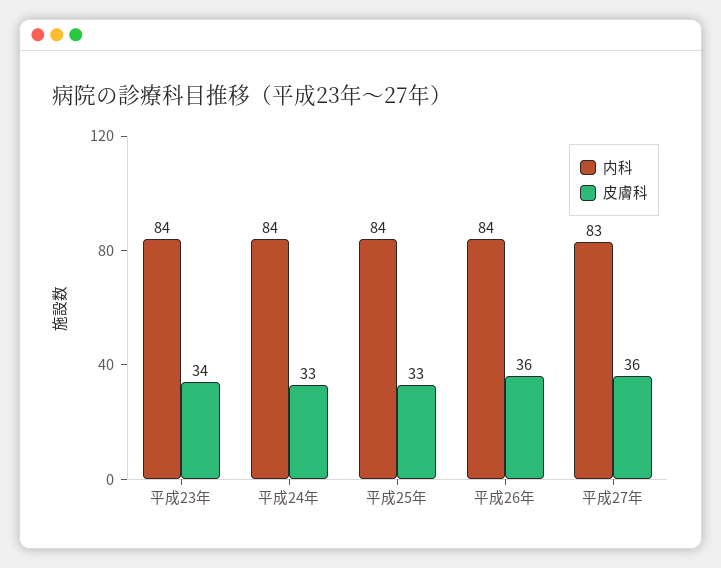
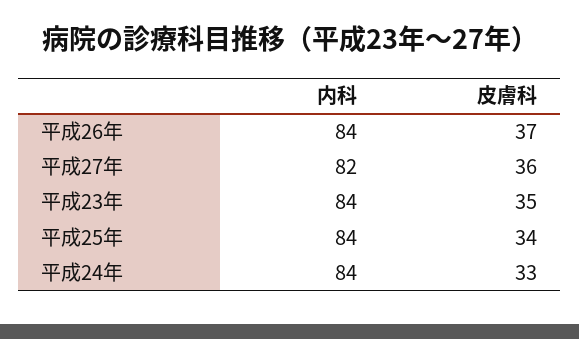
皮膚科, 平成23年: 34 -> 35
皮膚科, 平成25年: 33 -> 34
皮膚科, 平成26年: 36 -> 37
内科, 平成27年: 83 -> 82

